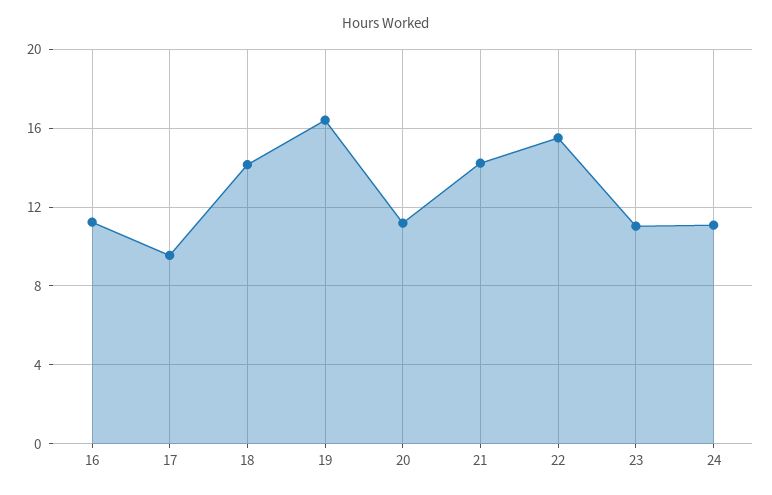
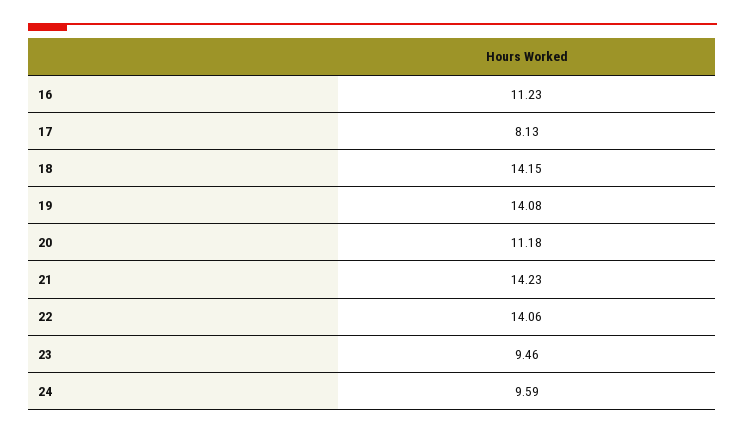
17: 9.5 -> 8.13
19: 16.5 -> 14.08
22: 15.5 -> 14.06
23: 11 -> 9.46
24: 11 -> 9.59

